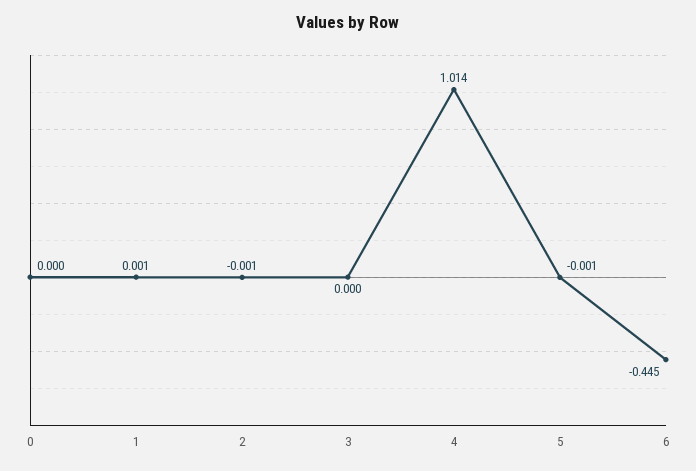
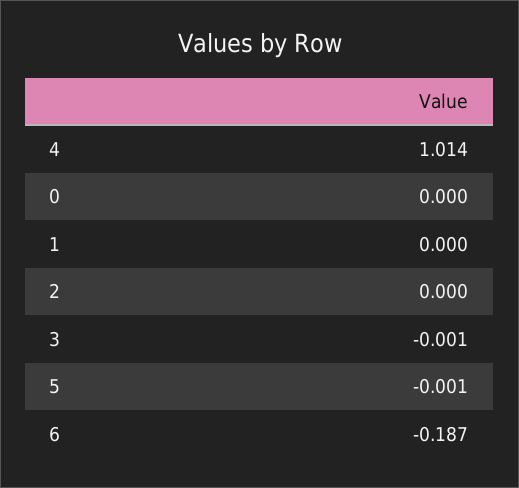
1: 0.001 -> 0
2: -0.001 -> 0
3: 0 -> -0.001
6: -0.445 -> -0.187

